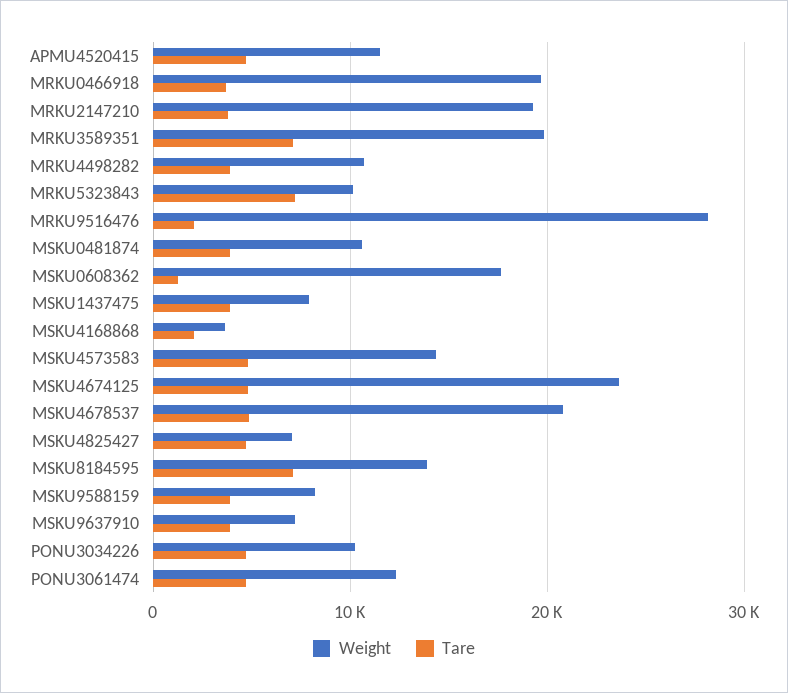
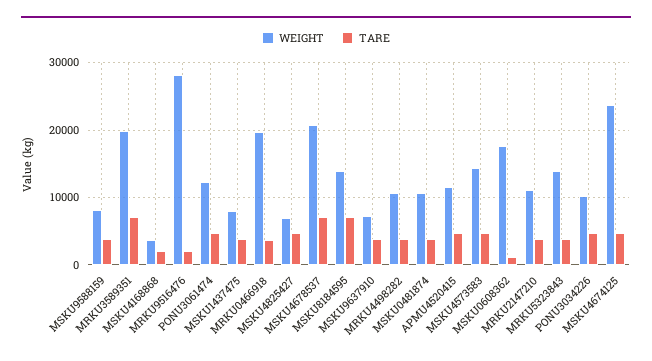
Weight, MRKU2147210: 19000 -> 11000
Weight, MRKU5323843: 10000 -> 14000
Tare, MRKU5323843: 7000 -> 4000
Tare, MSKU4678537: 5000 -> 7000

